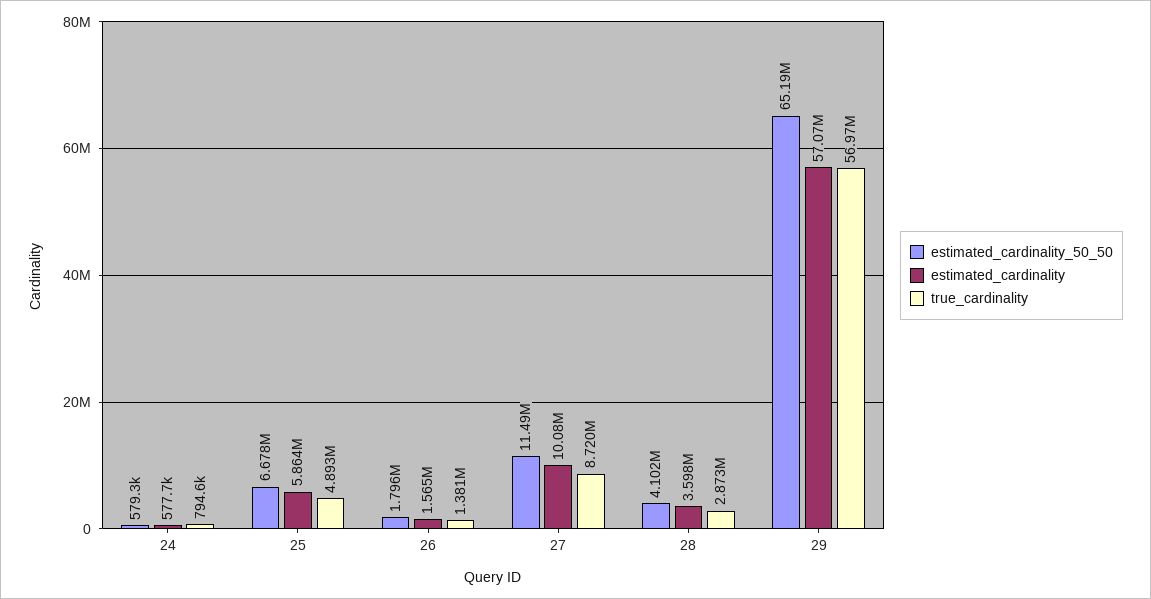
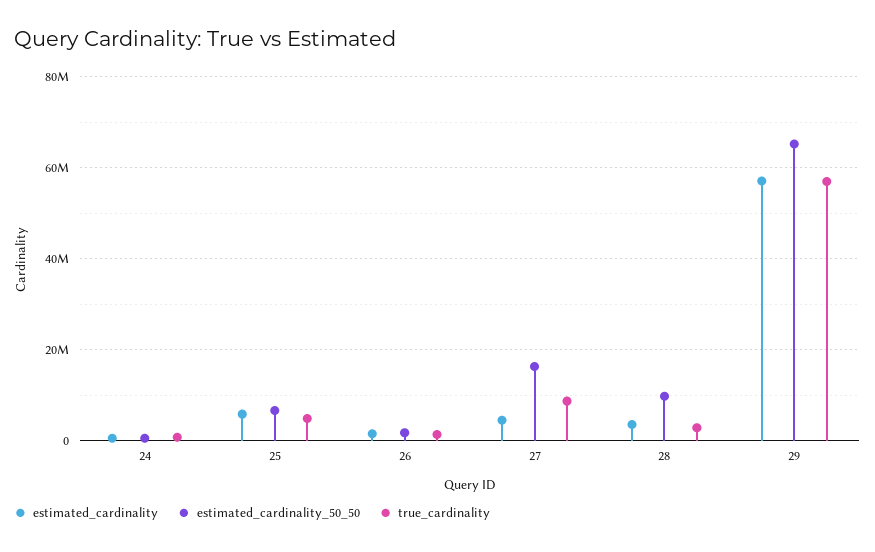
estimated_cardinality_50_50, 27: 11490000 -> 16000000
estimated_cardinality, 27: 10080000 -> 4000000
estimated_cardinality_50_50, 28: 4102000 -> 10000000

